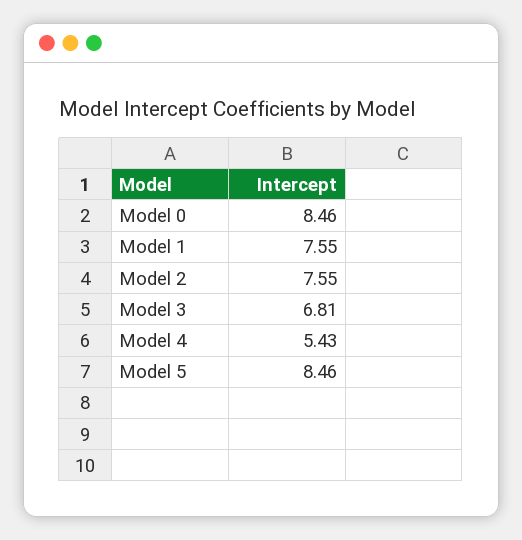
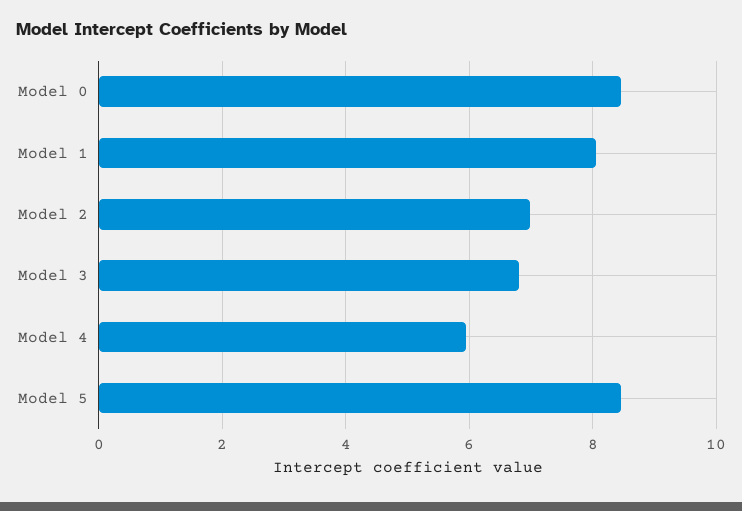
Model 1: 7.55 -> 8
Model 2: 7.55 -> 7
Model 4: 5.43 -> 6

